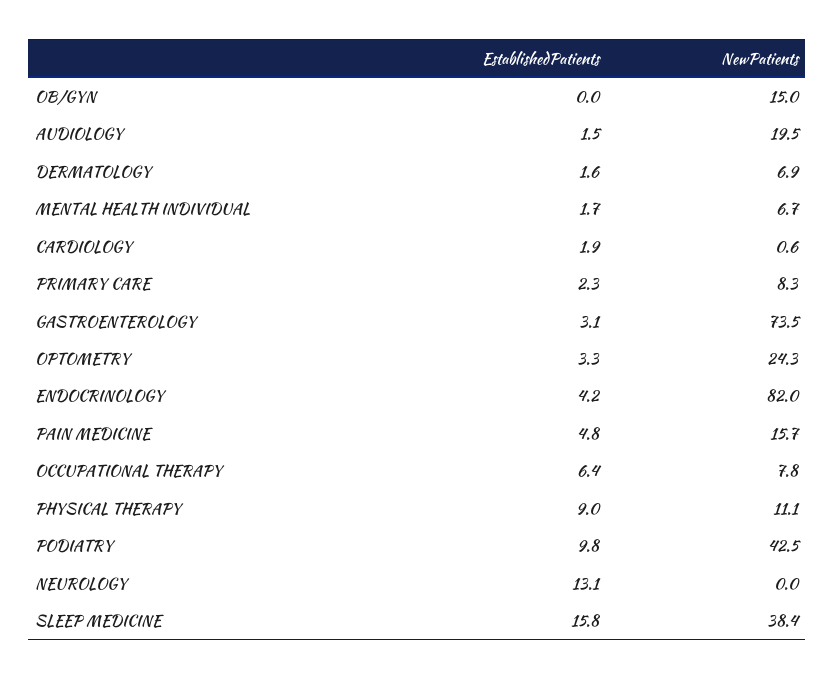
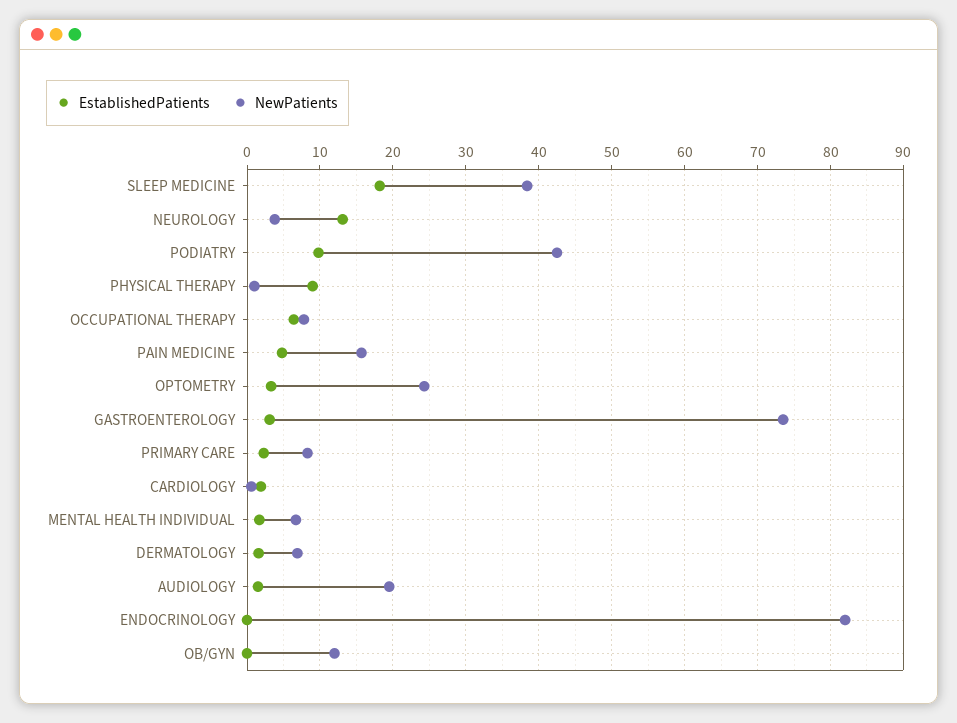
NewPatients, OB/GYN: 15 -> 12
EstablishedPatients, ENDOCRINOLOGY: 4.2 -> 0
NewPatients, PHYSICAL THERAPY: 11.1 -> 1
NewPatients, NEUROLOGY: 0 -> 4
EstablishedPatients, SLEEP MEDICINE: 15.8 -> 18

